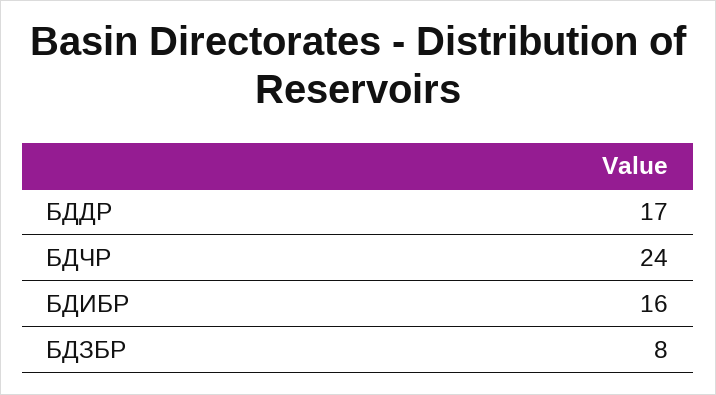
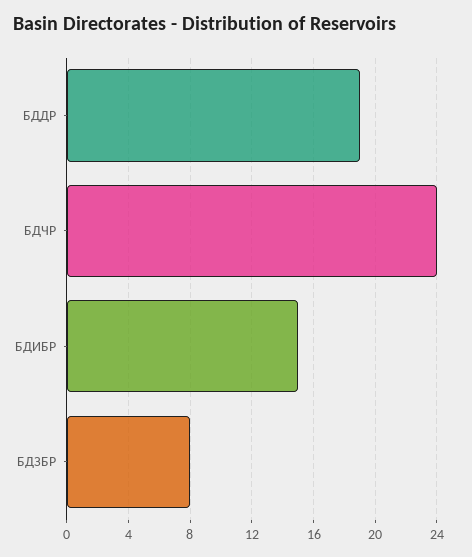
БДДР: 17 -> 19
БДИБР: 16 -> 15

